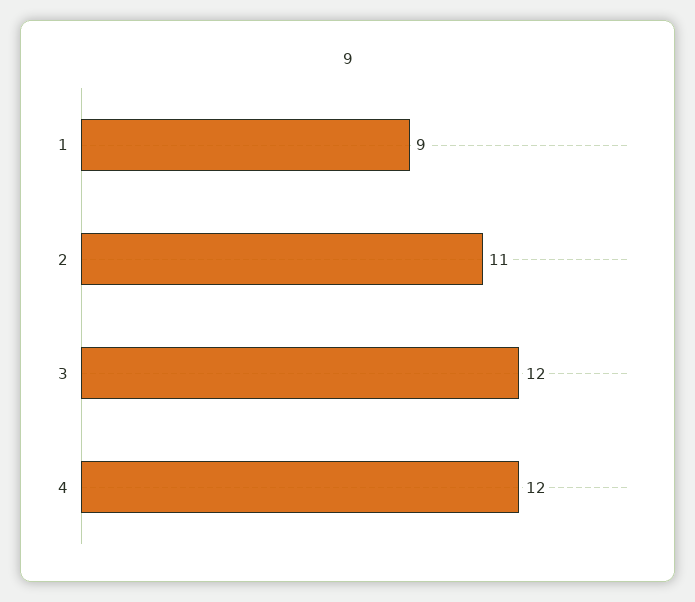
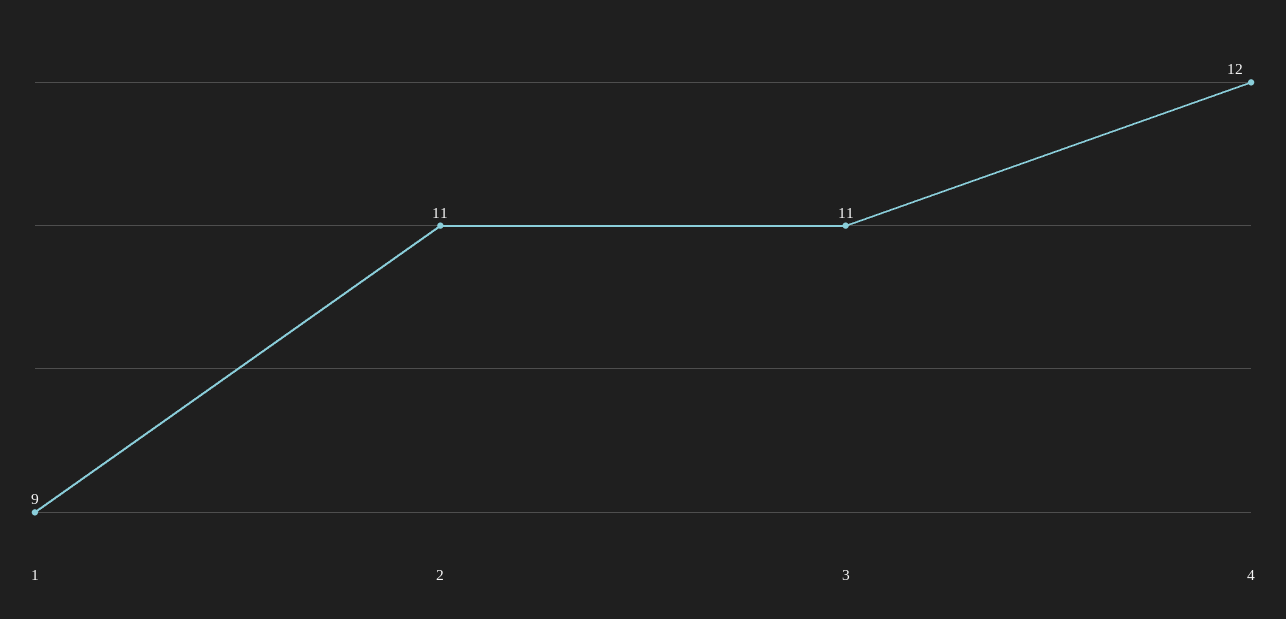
3: 12 -> 11

